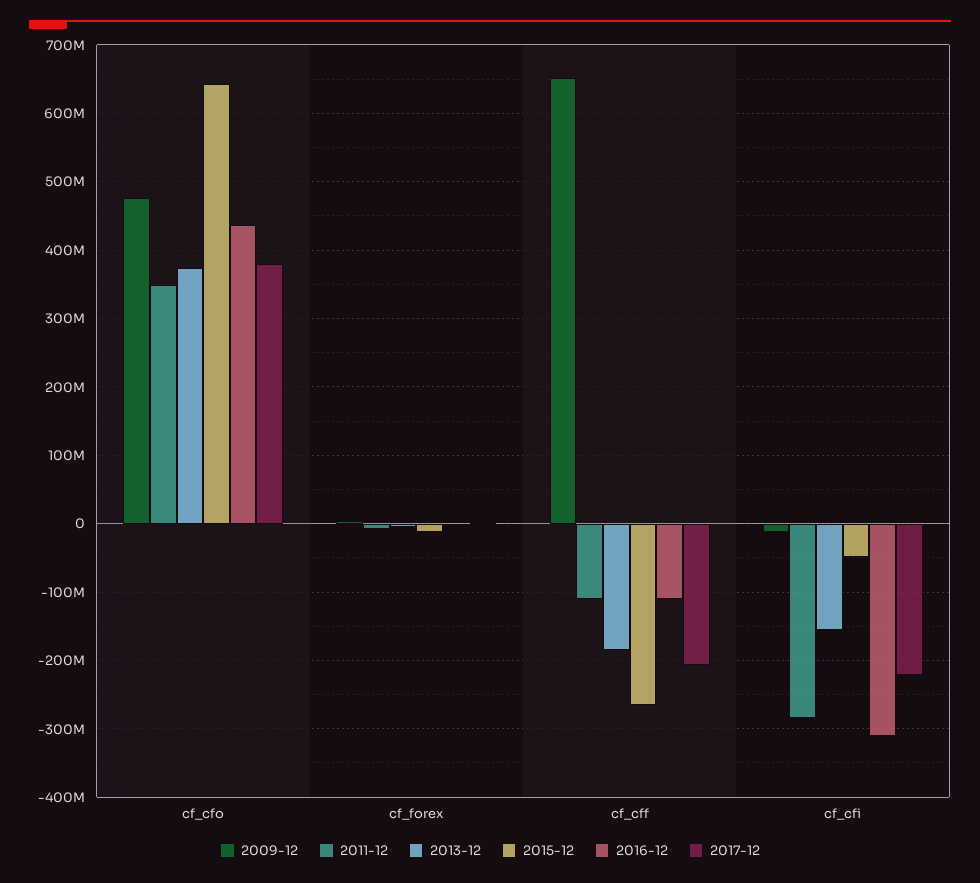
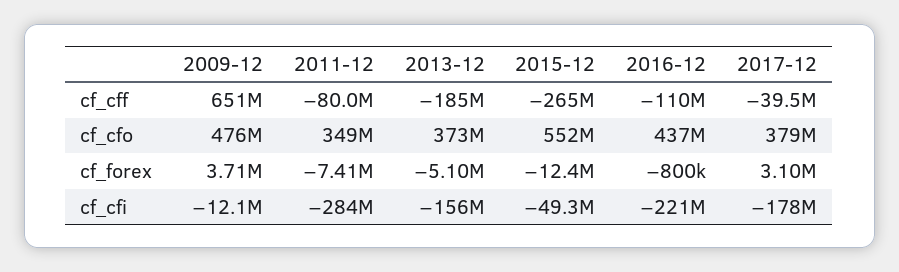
2015-12, cf_cfo: 640000000 -> 552000000
2011-12, cf_cff: -110000000 -> -80000000
2017-12, cf_cff: -210000000 -> -39500000
2016-12, cf_cfi: -310000000 -> -221000000
2017-12, cf_cfi: -220000000 -> -178000000

